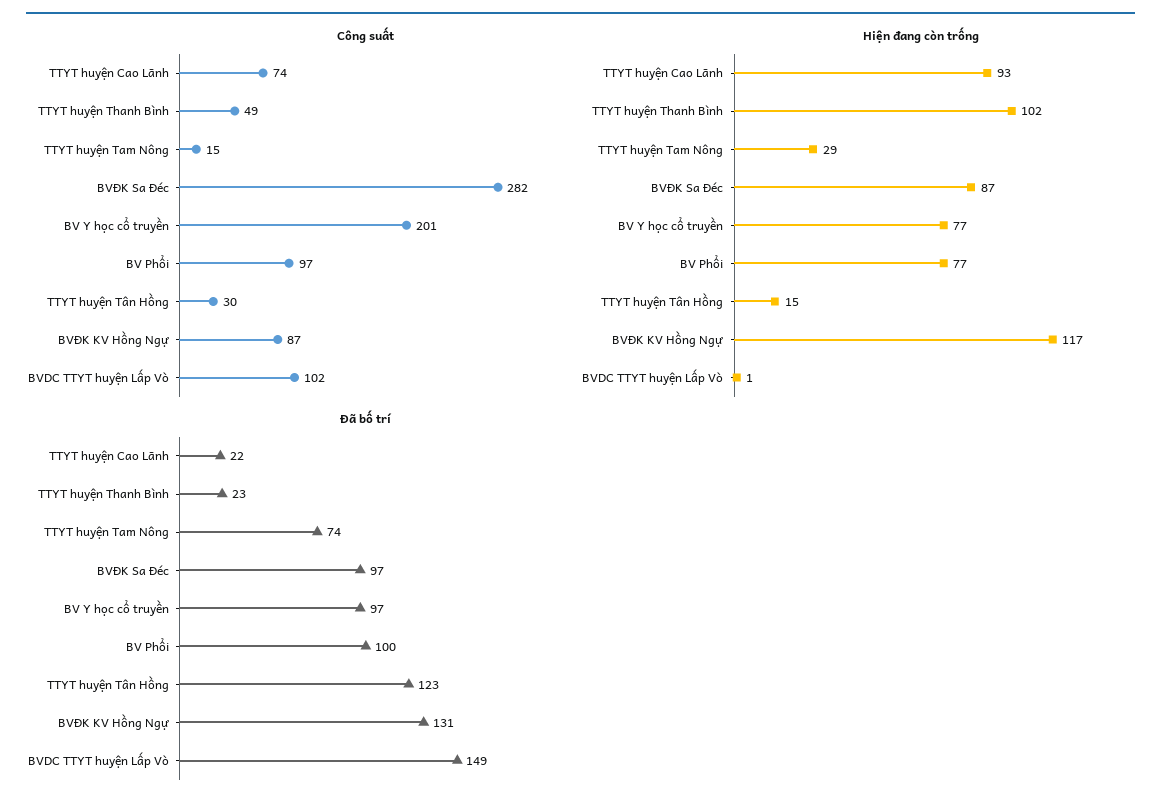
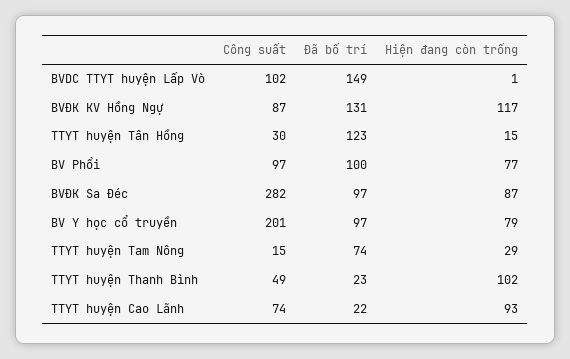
Hiện đang còn trống, BV Y học cổ truyền: 77 -> 79

